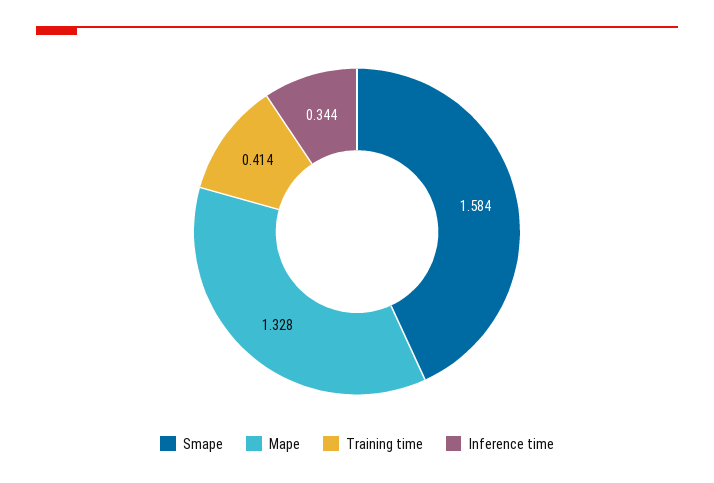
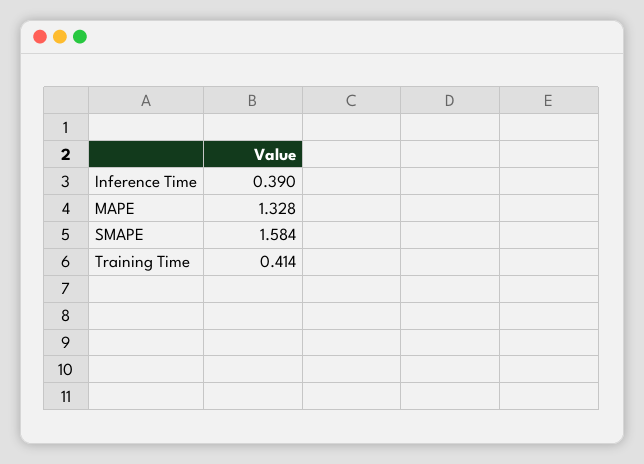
Inference time: 0.344 -> 0.39

